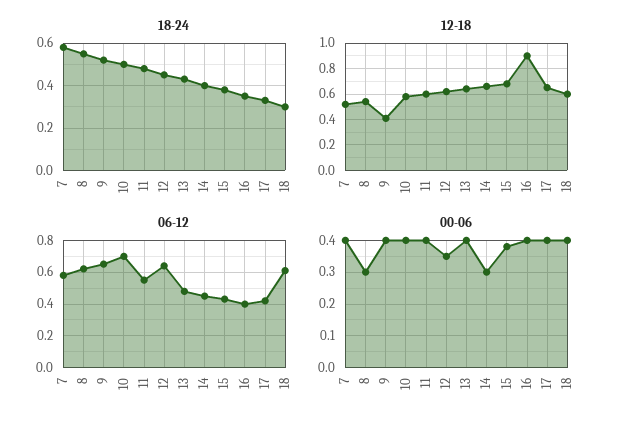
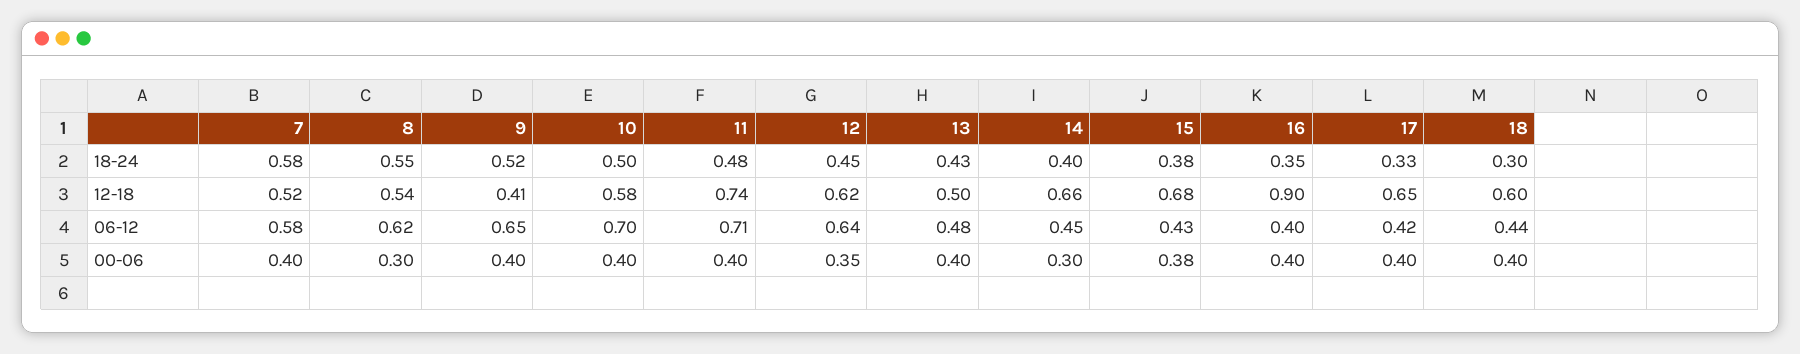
12-18, 11: 0.6 -> 0.74
12-18, 13: 0.65 -> 0.5
06-12, 11: 0.55 -> 0.71
06-12, 18: 0.6 -> 0.44

